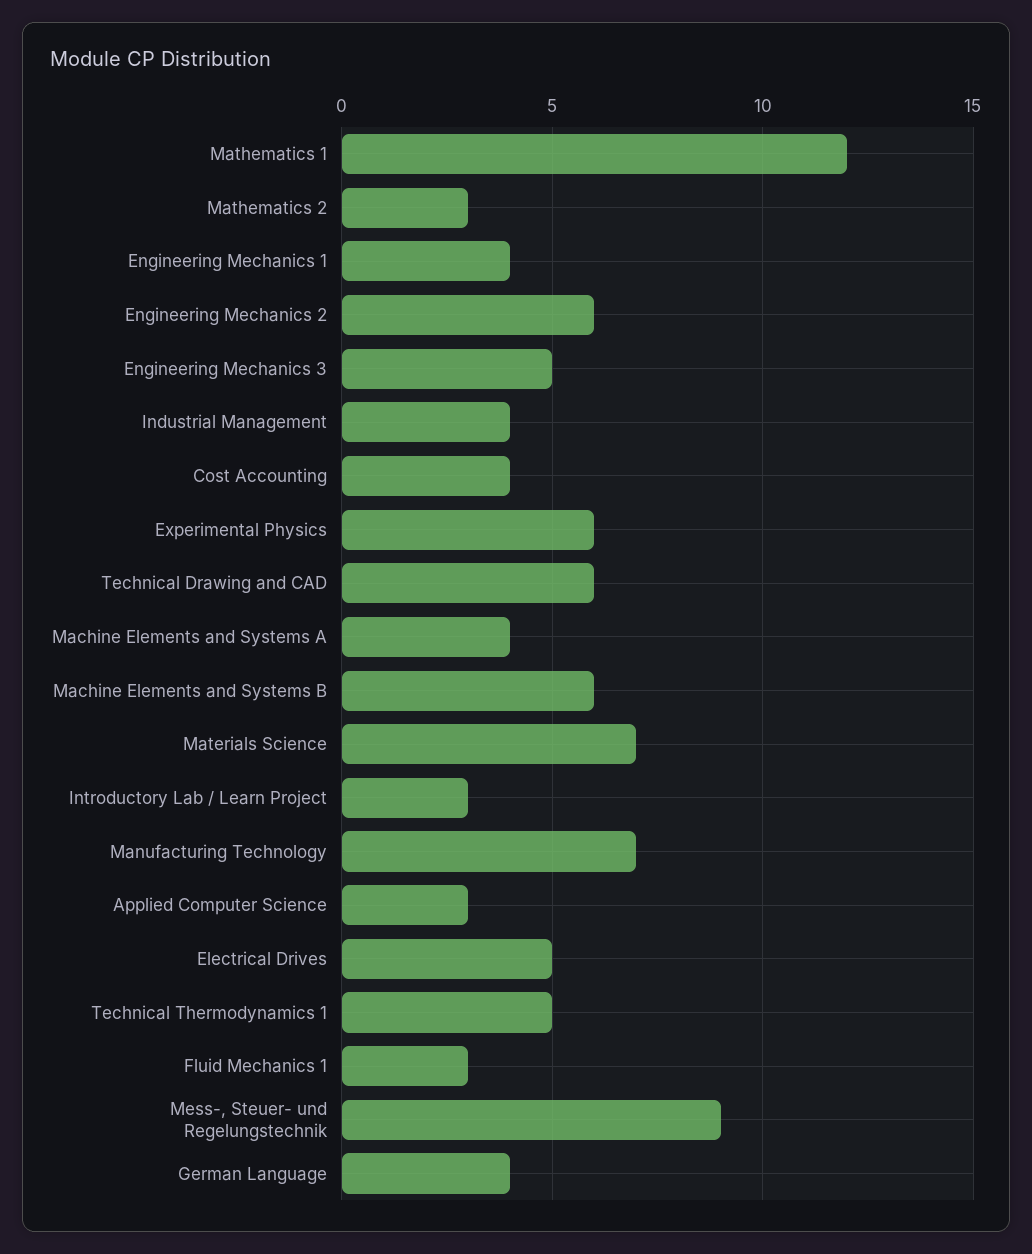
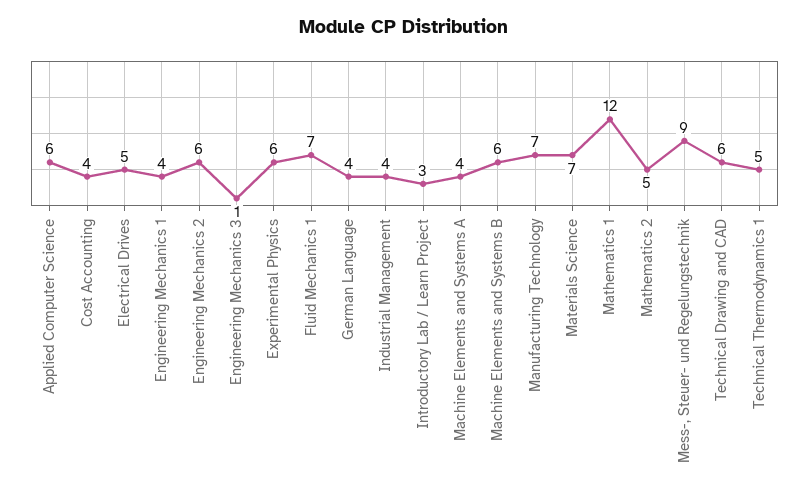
Mathematics 2: 3 -> 5
Engineering Mechanics 3: 5 -> 1
Applied Computer Science: 3 -> 6
Fluid Mechanics 1: 3 -> 7

